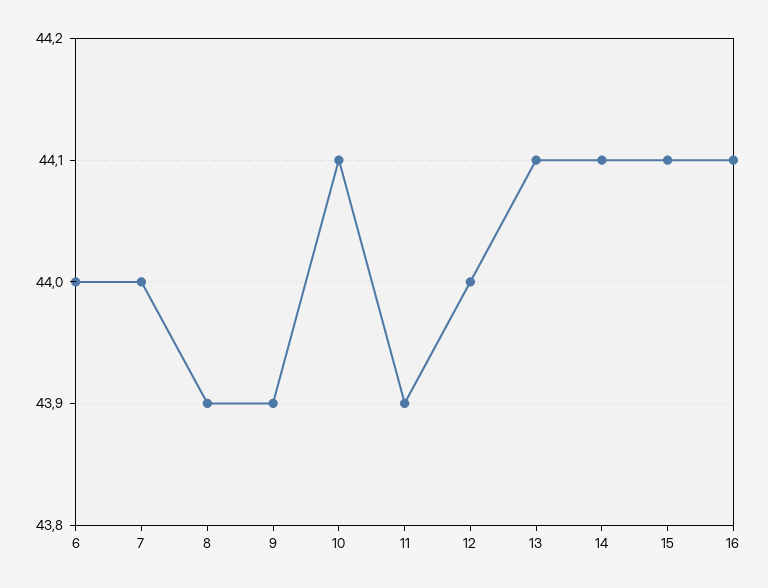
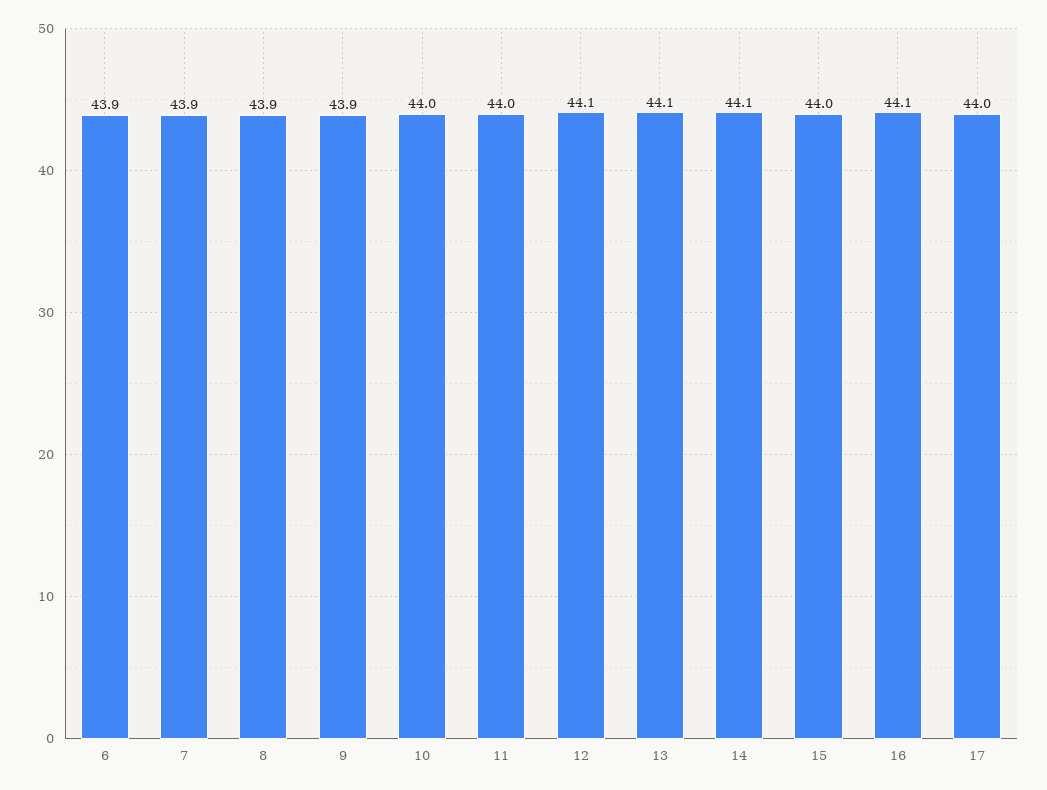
6: 44 -> 43.9
7: 44 -> 43.9
10: 44.1 -> 44
11: 43.9 -> 44
12: 44 -> 44.1
15: 44.1 -> 44
17: none -> 44

